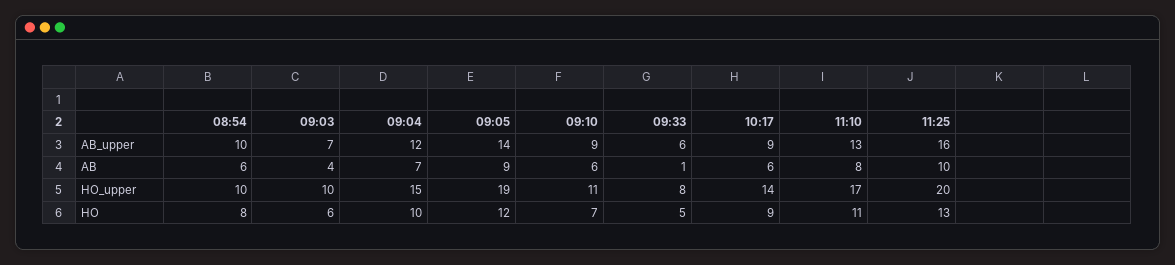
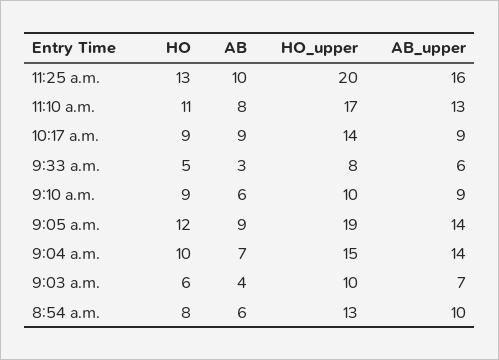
09:04, AB_upper: 12 -> 14
09:33, AB: 1 -> 3
10:17, AB: 6 -> 9
08:54, HO_upper: 10 -> 13
09:10, HO_upper: 11 -> 10
09:10, HO: 7 -> 9

